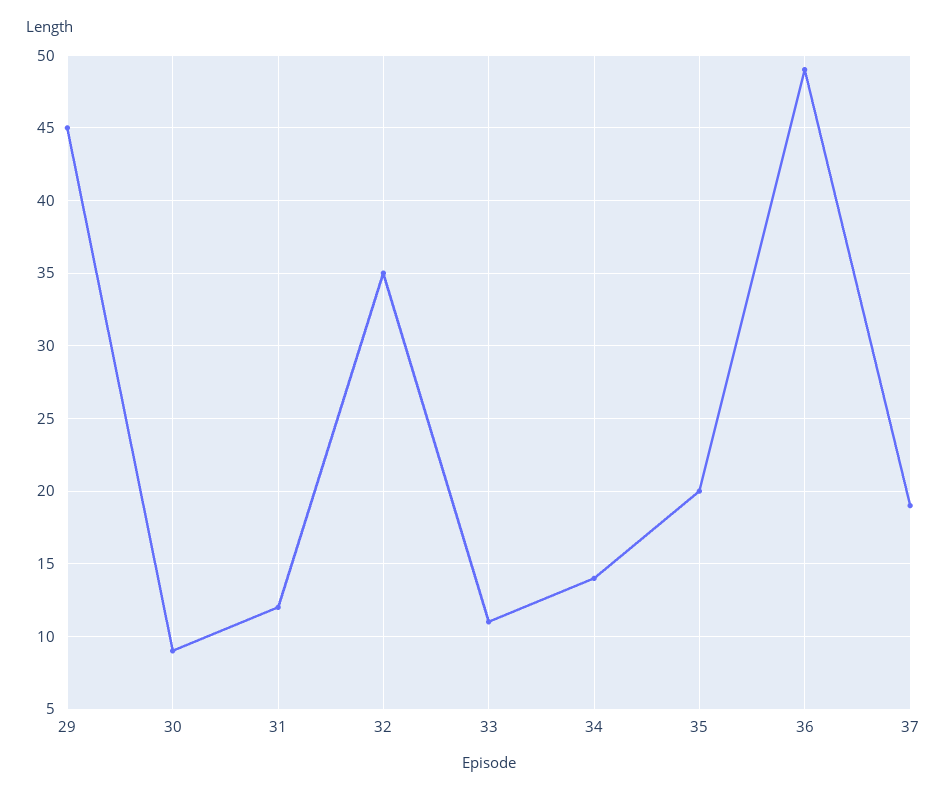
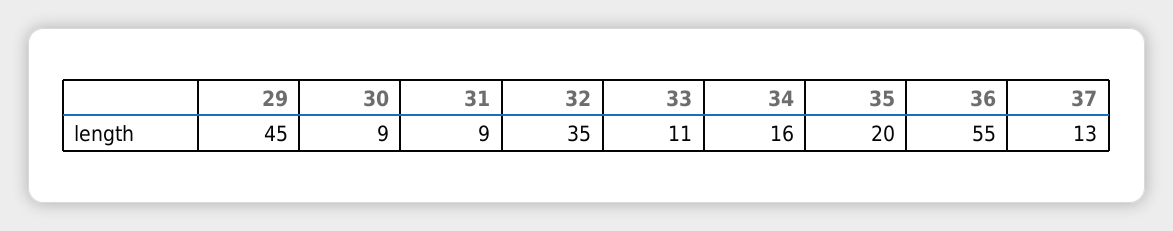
31: 12 -> 9
34: 14 -> 16
36: 49 -> 55
37: 19 -> 13

